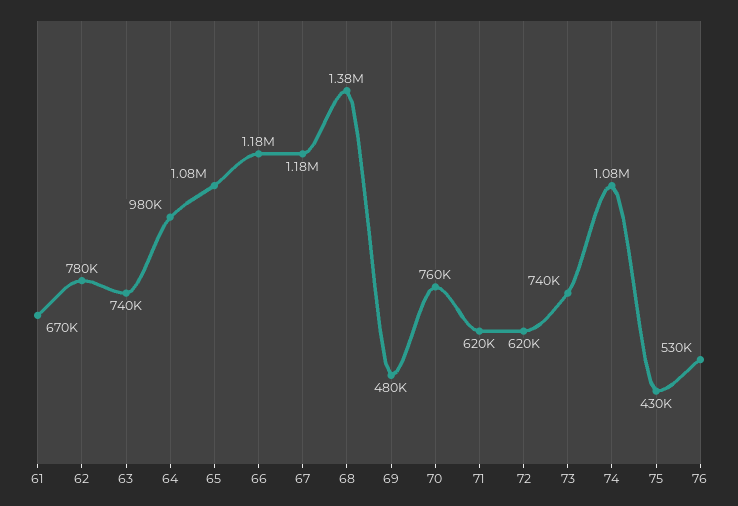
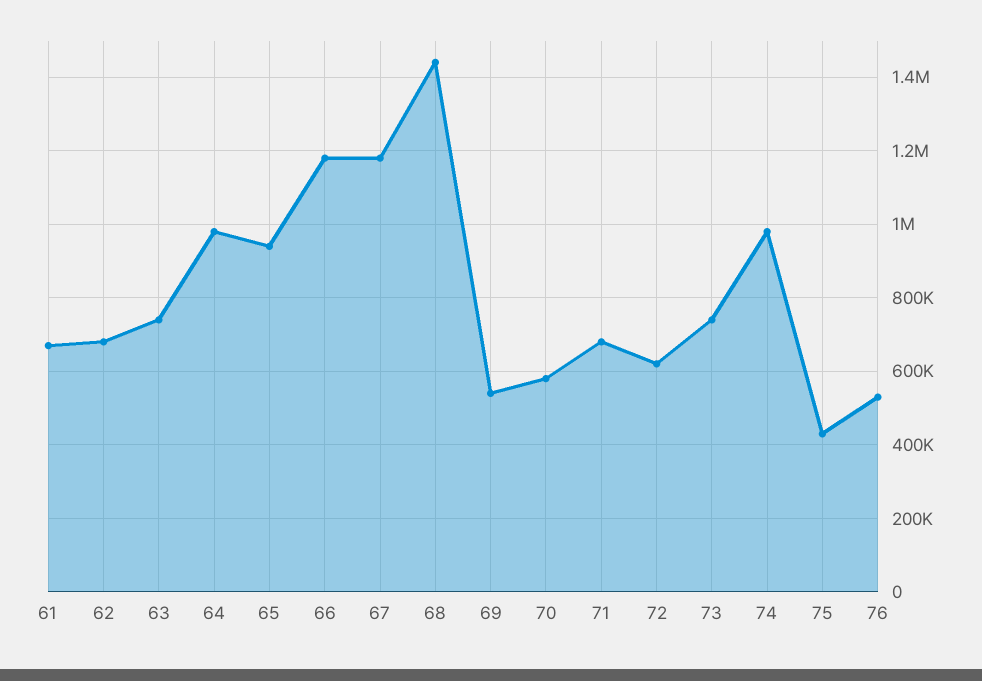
62: 780000 -> 680000
65: 1080000 -> 940000
68: 1380000 -> 1440000
69: 480000 -> 540000
70: 760000 -> 580000
71: 620000 -> 680000
74: 1080000 -> 980000

